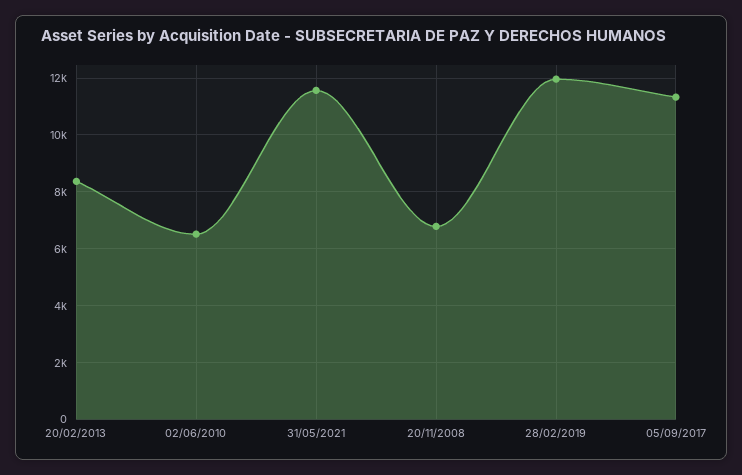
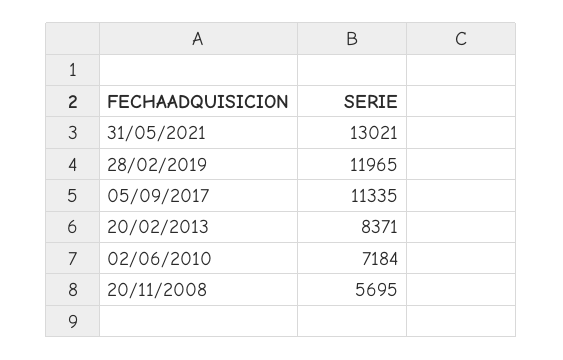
02/06/2010: 6500 -> 7184
31/05/2021: 11500 -> 13021
20/11/2008: 6750 -> 5695

